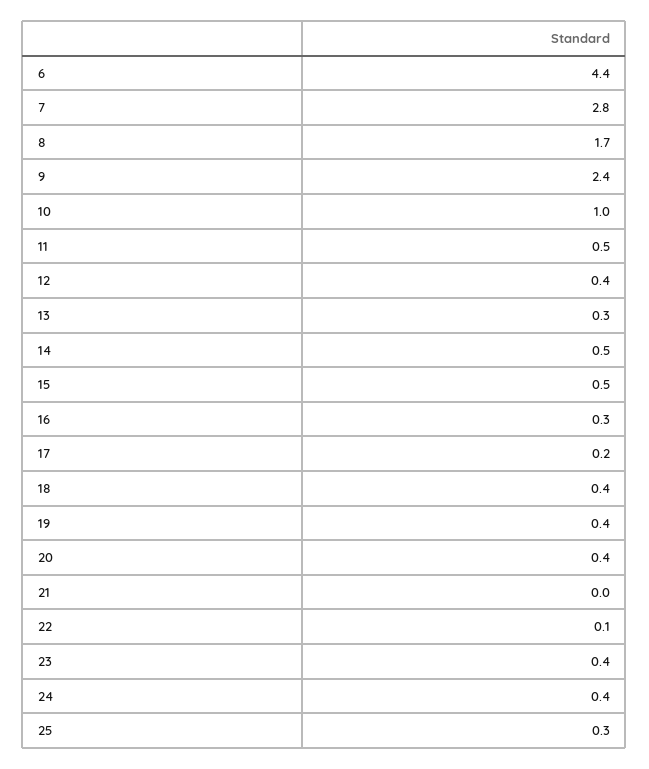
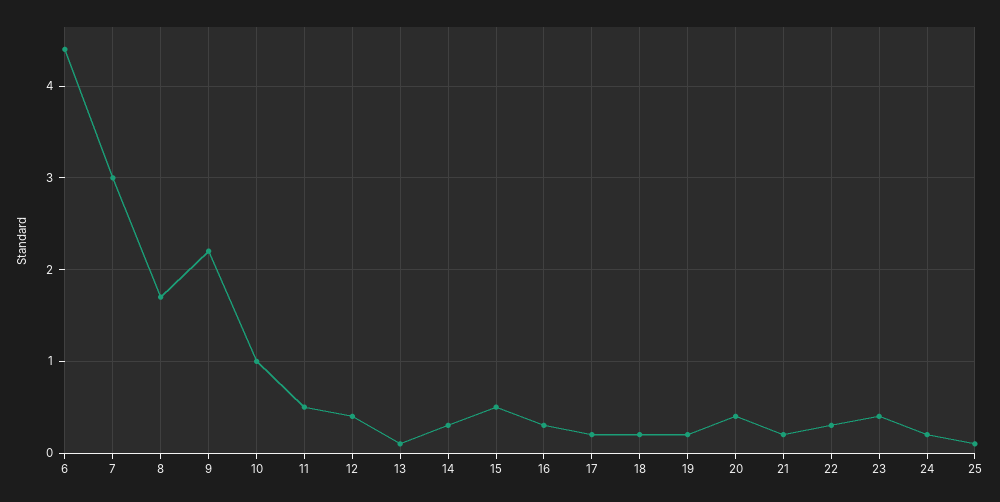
7: 2.8 -> 3
9: 2.4 -> 2.2
13: 0.3 -> 0.1
14: 0.5 -> 0.3
18: 0.4 -> 0.2
19: 0.4 -> 0.2
21: 0 -> 0.2
22: 0.1 -> 0.3
24: 0.4 -> 0.2
25: 0.3 -> 0.1

